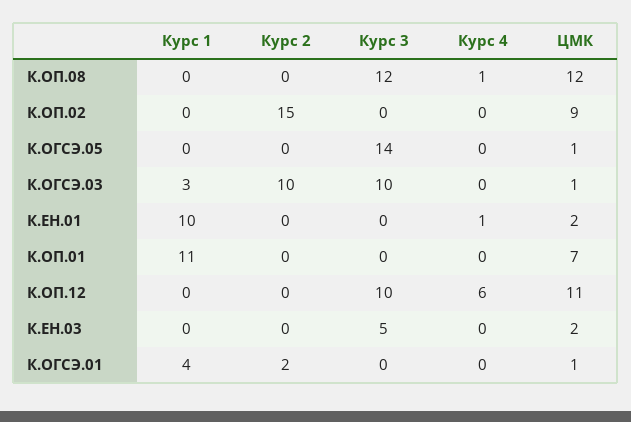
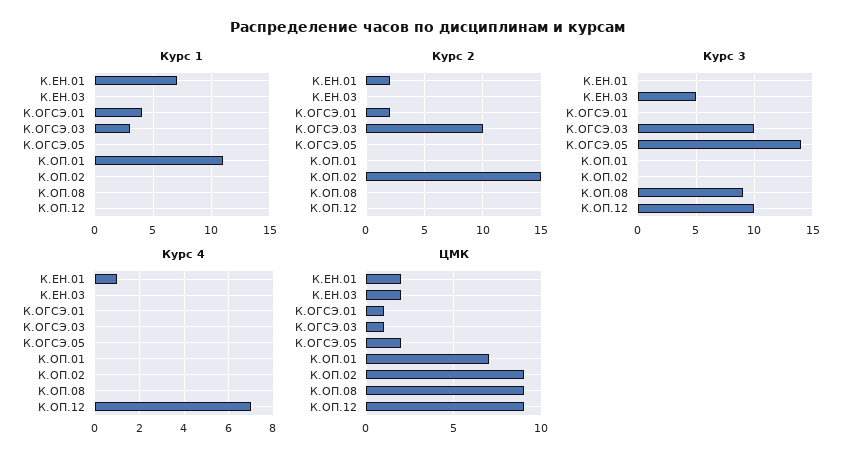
Курс 3, К.ОП.08: 12 -> 9
Курс 4, К.ОП.08: 1 -> 0
ЦМК, К.ОП.08: 12 -> 9
ЦМК, К.ОГСЭ.05: 1 -> 2
Курс 1, К.ЕН.01: 10 -> 7
Курс 2, К.ЕН.01: 0 -> 2
Курс 4, К.ОП.12: 6 -> 7
ЦМК, К.ОП.12: 11 -> 9

